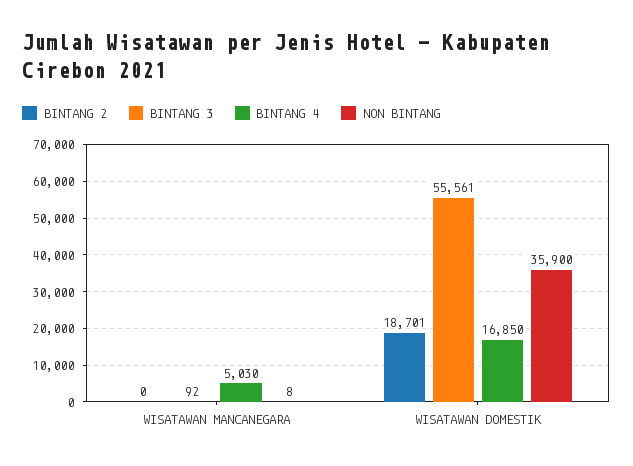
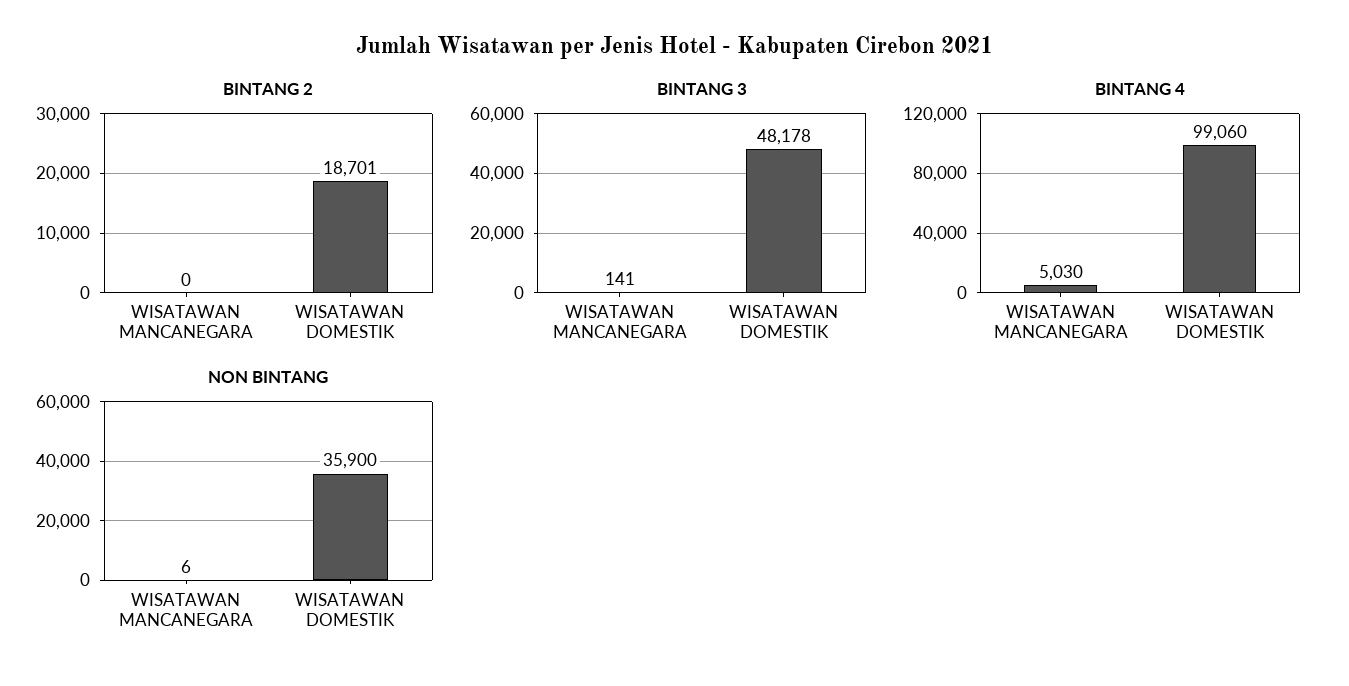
BINTANG 3, WISATAWAN MANCANEGARA: 92 -> 141
NON BINTANG, WISATAWAN MANCANEGARA: 8 -> 6
BINTANG 3, WISATAWAN DOMESTIK: 55561 -> 48178
BINTANG 4, WISATAWAN DOMESTIK: 16850 -> 99060

